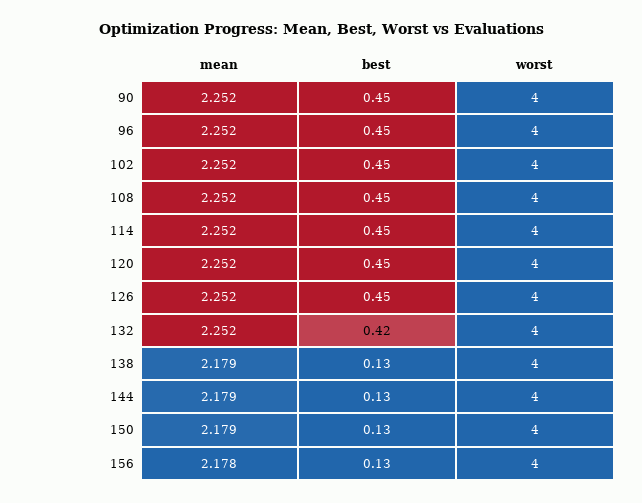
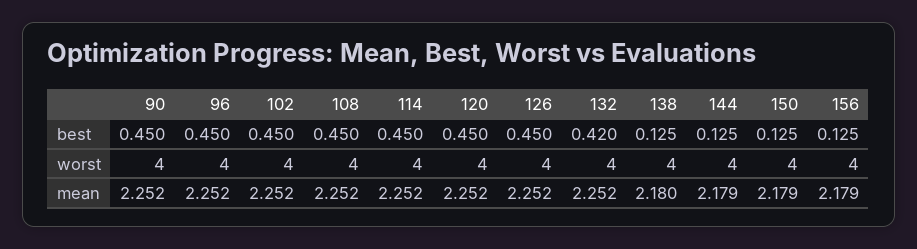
mean, 138: 2.179 -> 2.18
mean, 156: 2.178 -> 2.179

